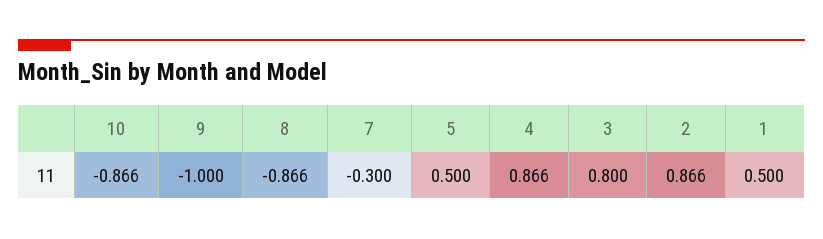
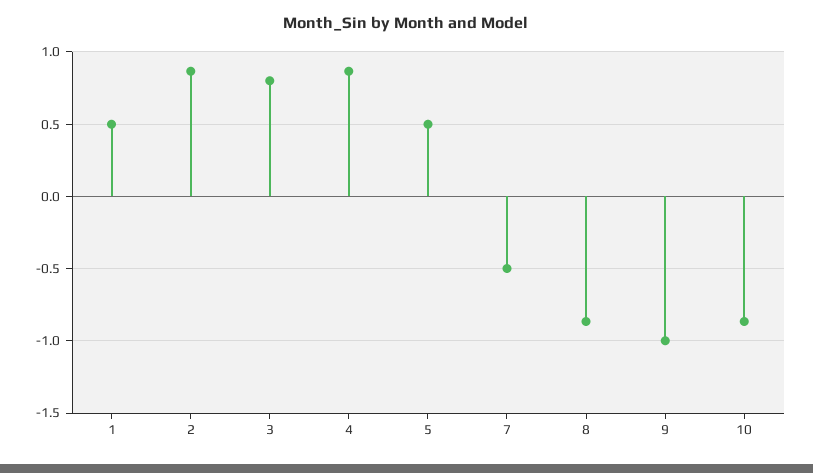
7: -0.3 -> -0.5

